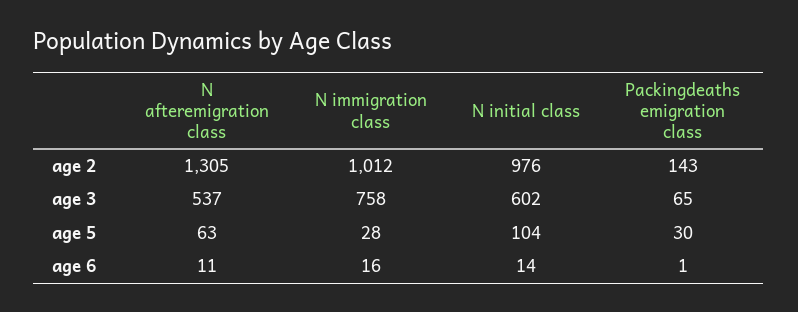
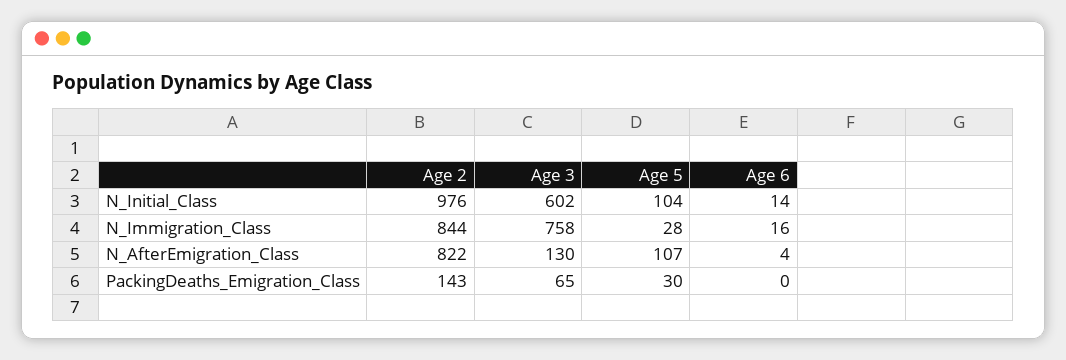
N afteremigration class, age 2: 1305 -> 822
N immigration class, age 2: 1012 -> 844
N afteremigration class, age 3: 537 -> 130
N afteremigration class, age 5: 63 -> 107
N afteremigration class, age 6: 11 -> 4
Packingdeaths emigration class, age 6: 1 -> 0

